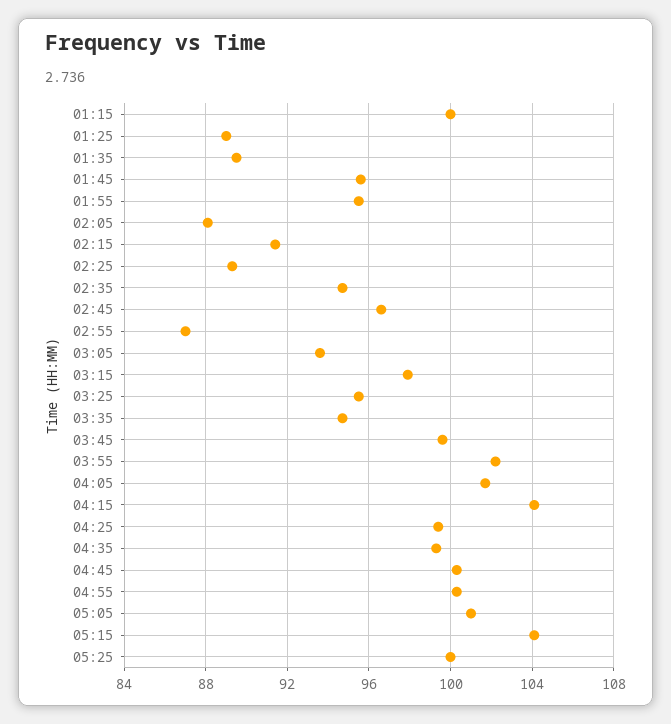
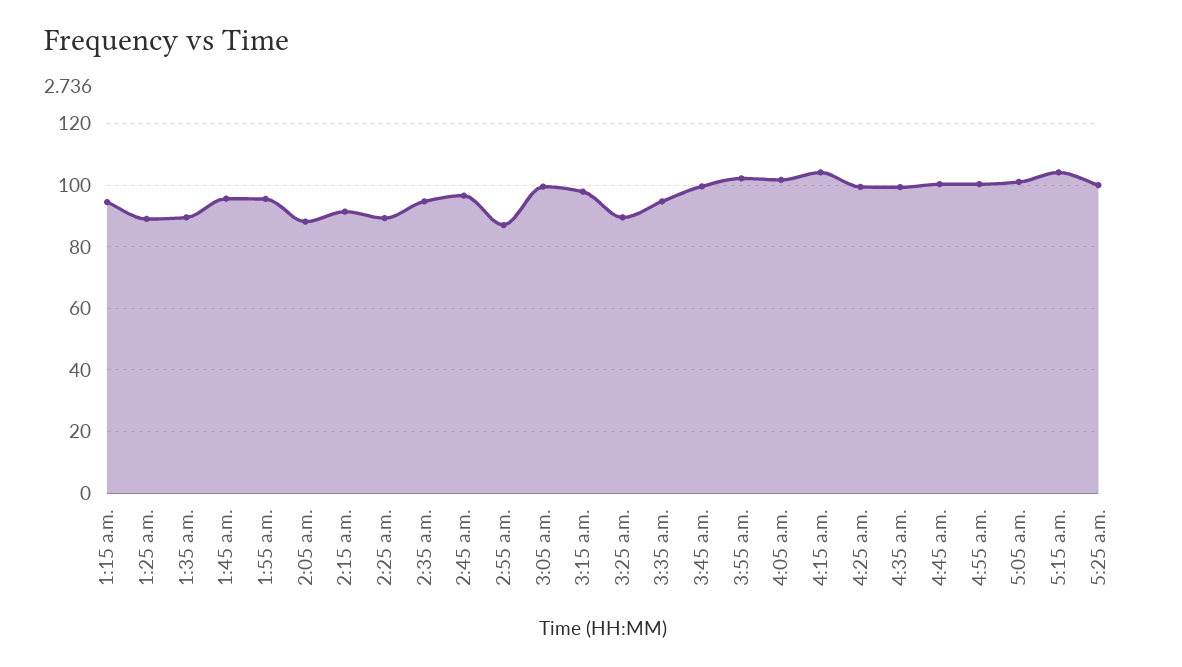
01:15: 100 -> 94
03:05: 93.5 -> 100
03:25: 95.5 -> 90

